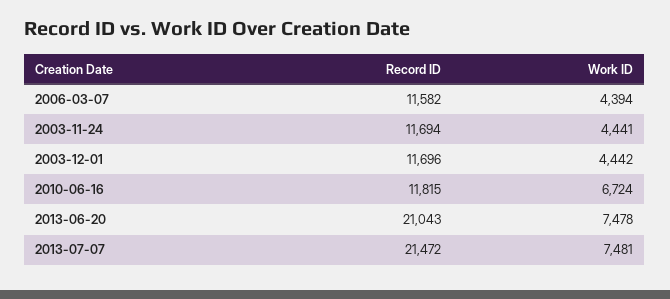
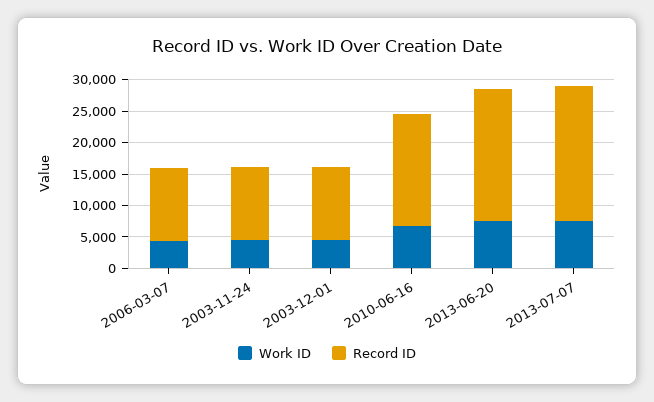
Record ID, 2010-06-16: 11815 -> 17500

